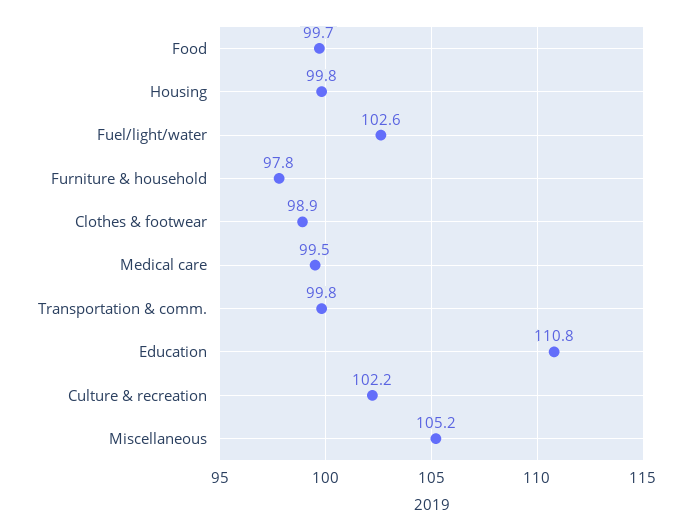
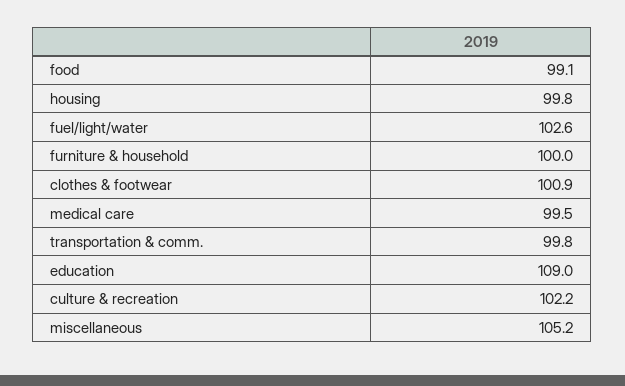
Food: 99.7 -> 99.1
Furniture & household: 97.8 -> 100
Clothes & footwear: 98.9 -> 100.9
Education: 110.8 -> 109

